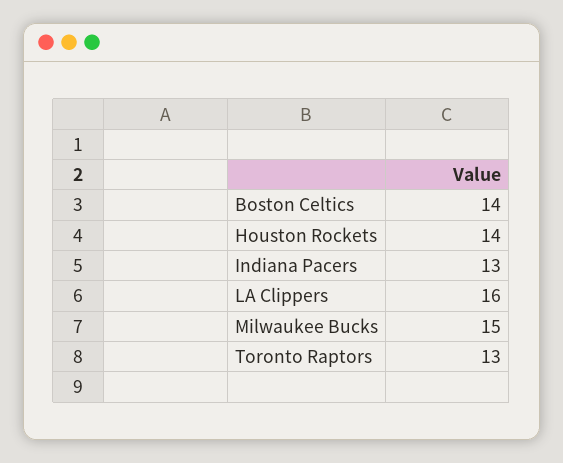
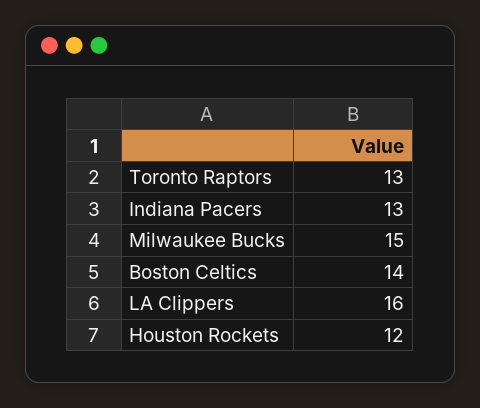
Houston Rockets: 14 -> 12

